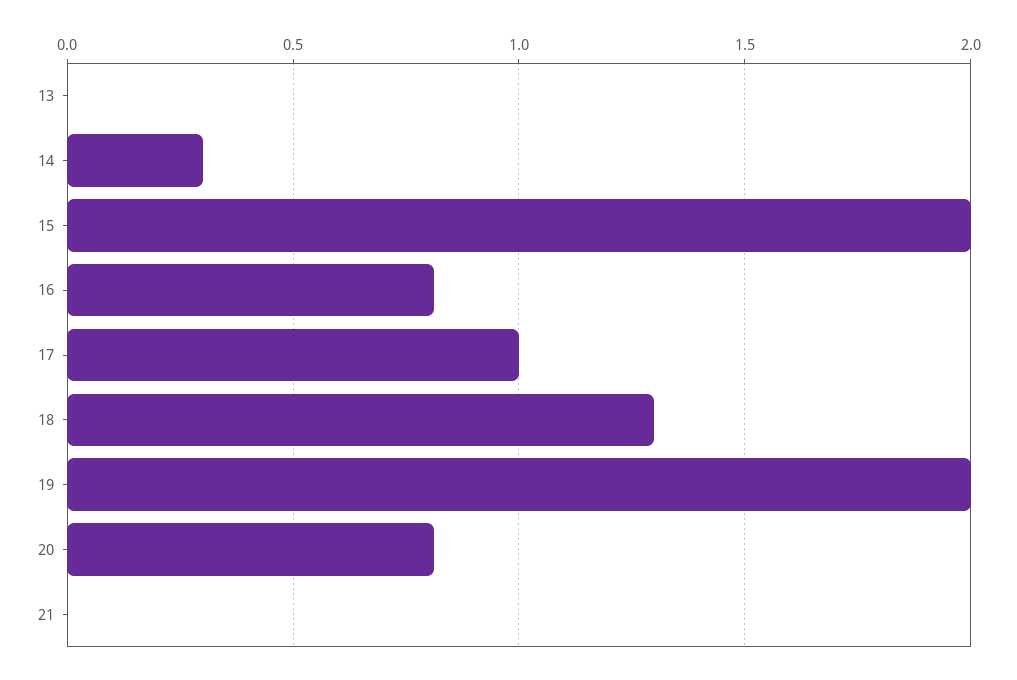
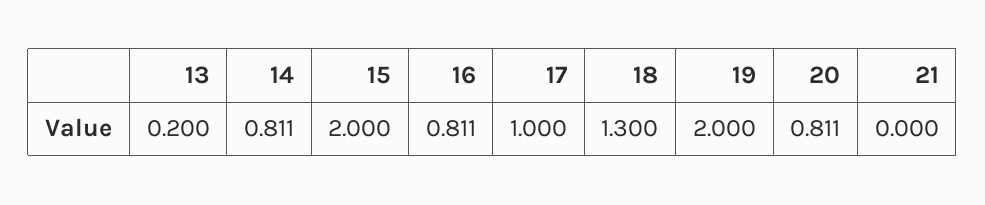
13: 0 -> 0.2
14: 0.3 -> 0.811

